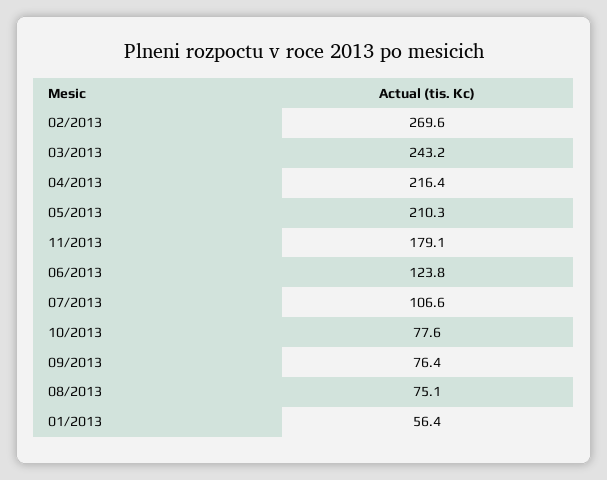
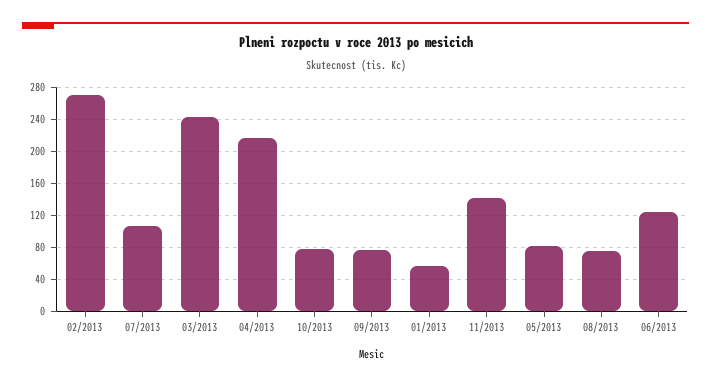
05/2013: 210.3 -> 80
11/2013: 179.1 -> 140

